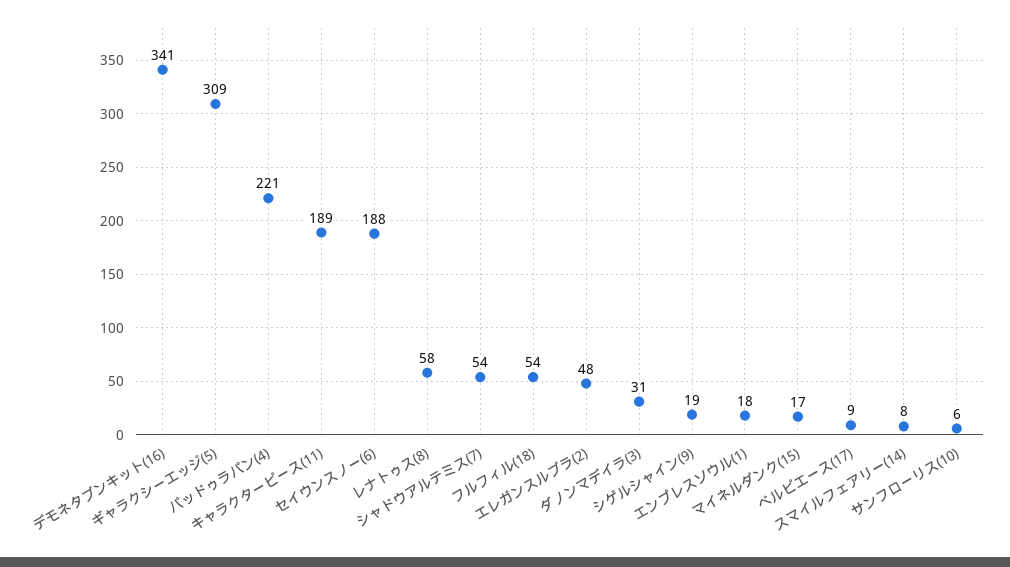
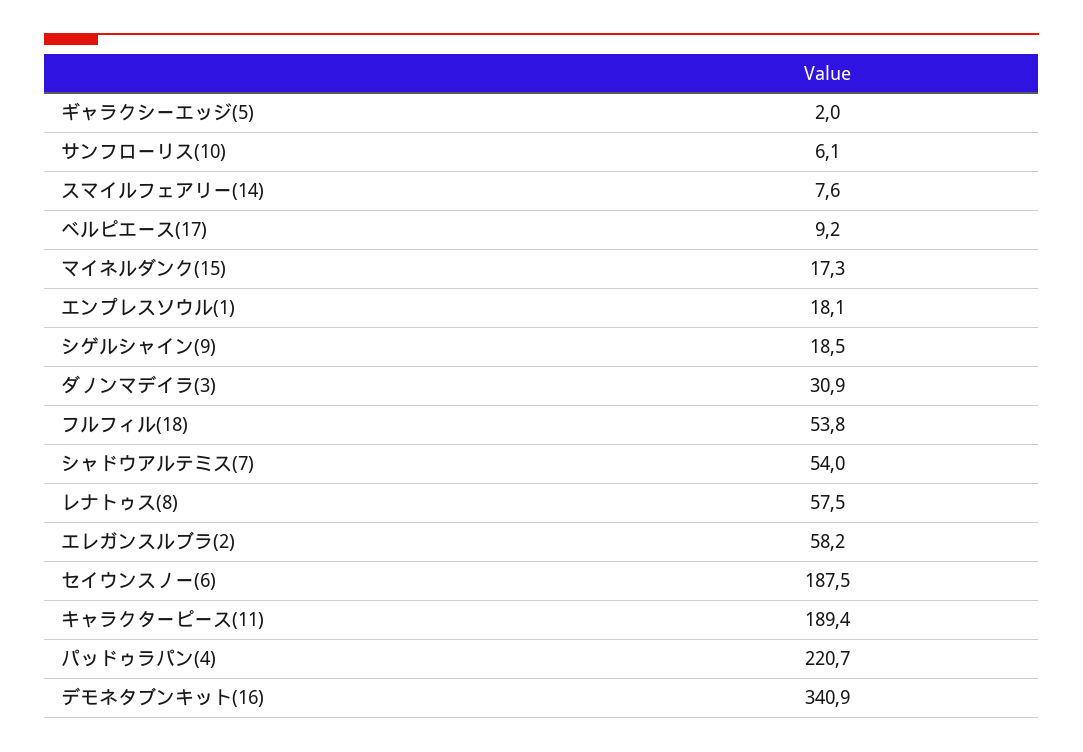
ギャラクシーエッジ(5): 309 -> 2
エレガンスルブラ(2): 48 -> 58.2

